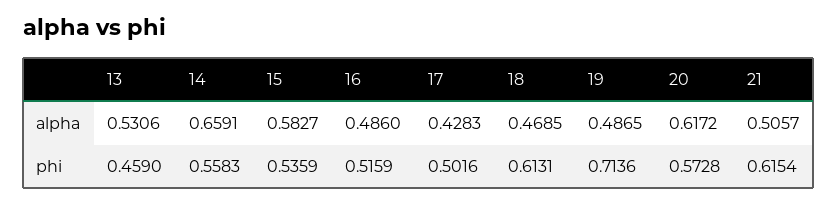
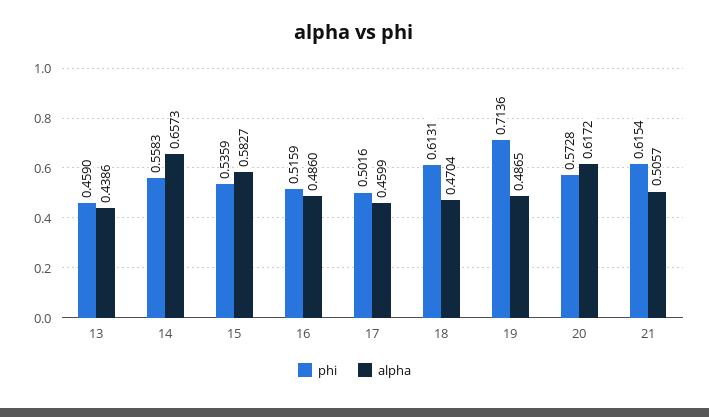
alpha, 13: 0.5306 -> 0.4386
alpha, 14: 0.6591 -> 0.6573
alpha, 17: 0.4283 -> 0.4599
alpha, 18: 0.4685 -> 0.4704

